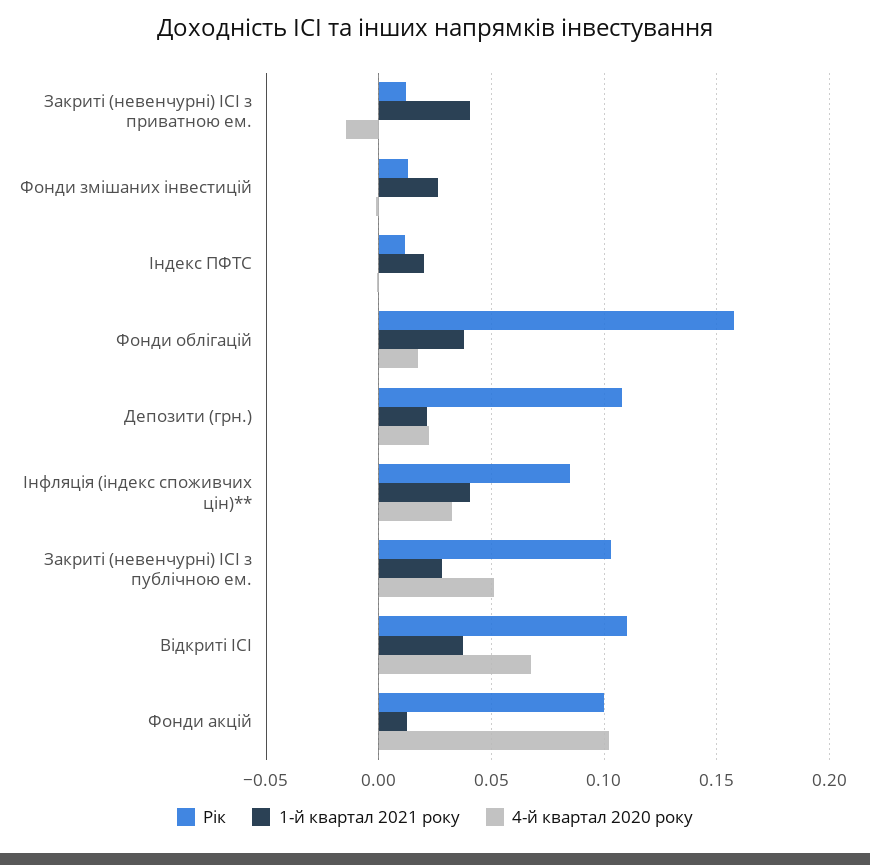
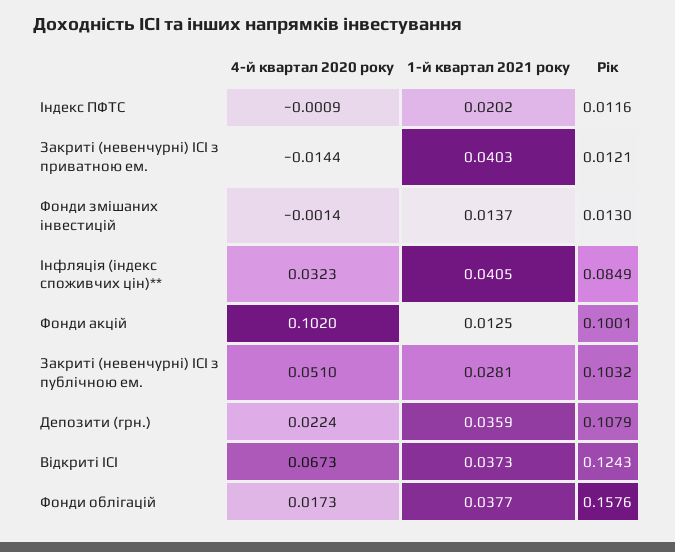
1-й квартал 2021 року, Фонди змішаних інвестицій: 0.025 -> 0.0137
1-й квартал 2021 року, Депозити (грн.): 0.02 -> 0.0359
Рік, Відкриті ІСІ: 0.11 -> 0.1243

